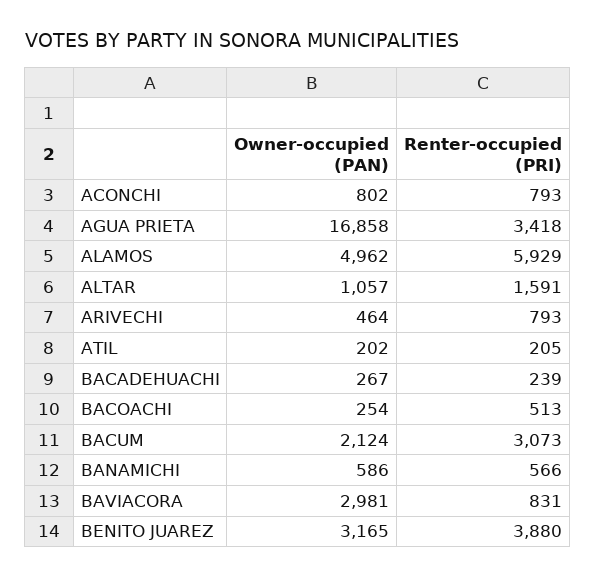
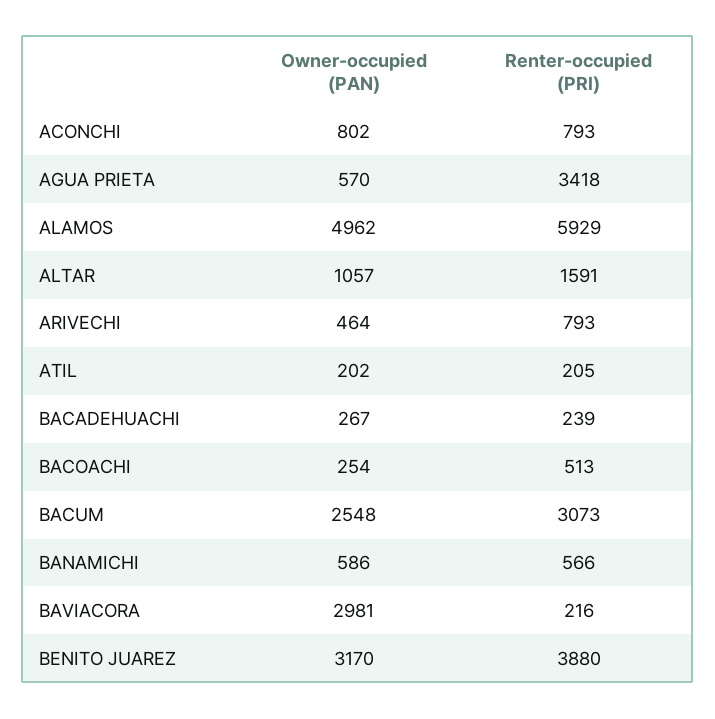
Owner-occupied (PAN), AGUA PRIETA: 16858 -> 570
Owner-occupied (PAN), BACUM: 2124 -> 2548
Renter-occupied (PRI), BAVIACORA: 831 -> 216
Owner-occupied (PAN), BENITO JUAREZ: 3165 -> 3170

